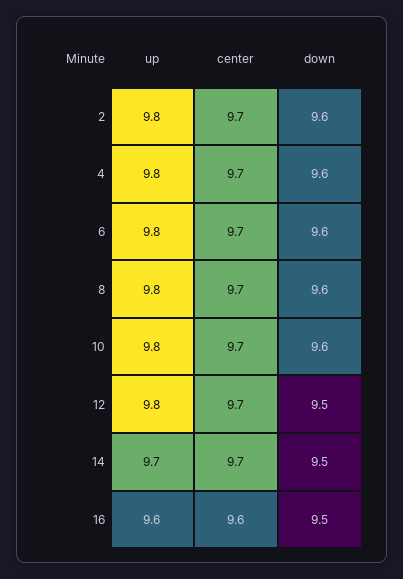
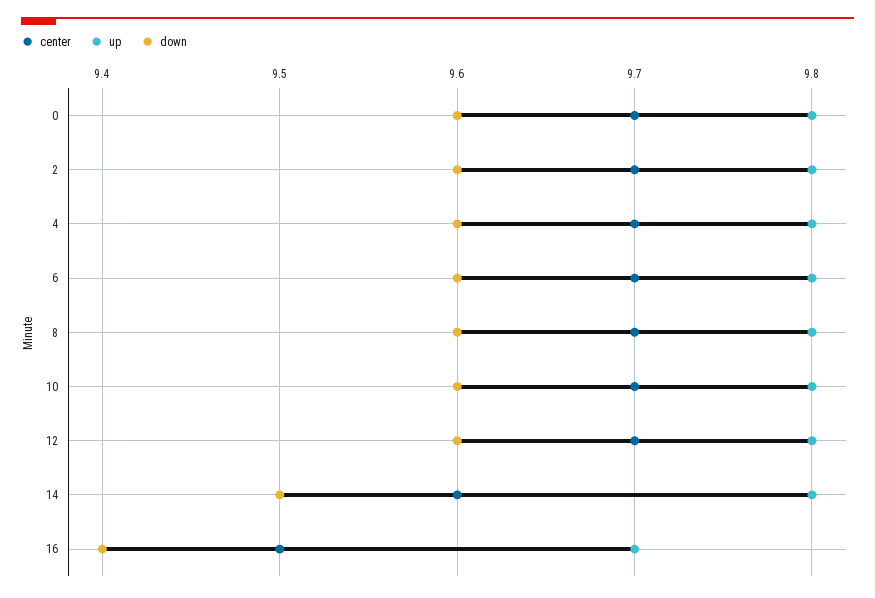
down, 12: 9.5 -> 9.6
up, 14: 9.7 -> 9.8
center, 14: 9.7 -> 9.6
up, 16: 9.6 -> 9.7
center, 16: 9.6 -> 9.5
down, 16: 9.5 -> 9.4
center, 0: none -> 9.7
up, 0: none -> 9.8
down, 0: none -> 9.6

